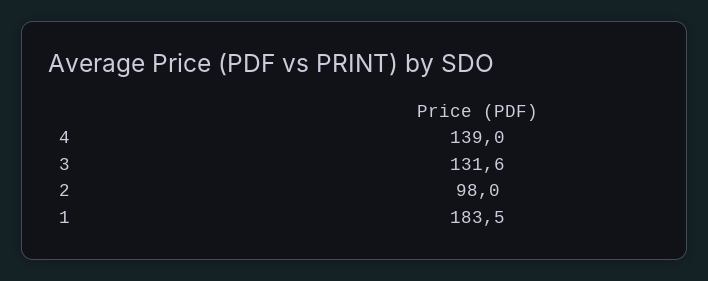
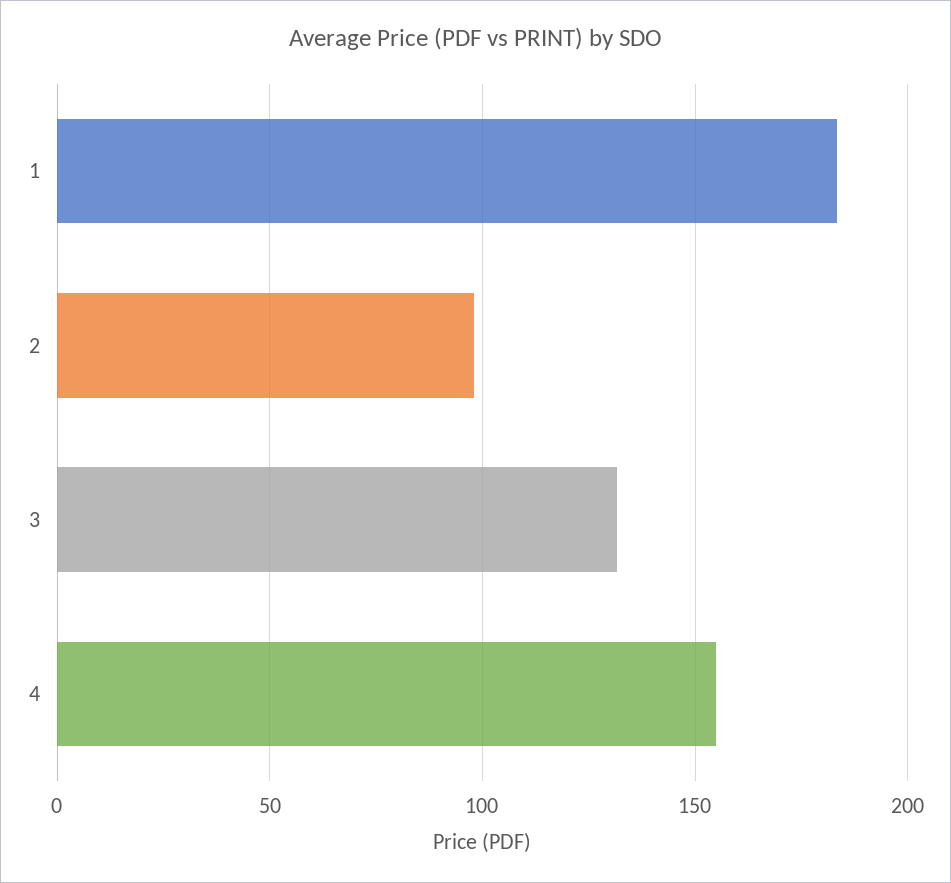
4: 139 -> 155

